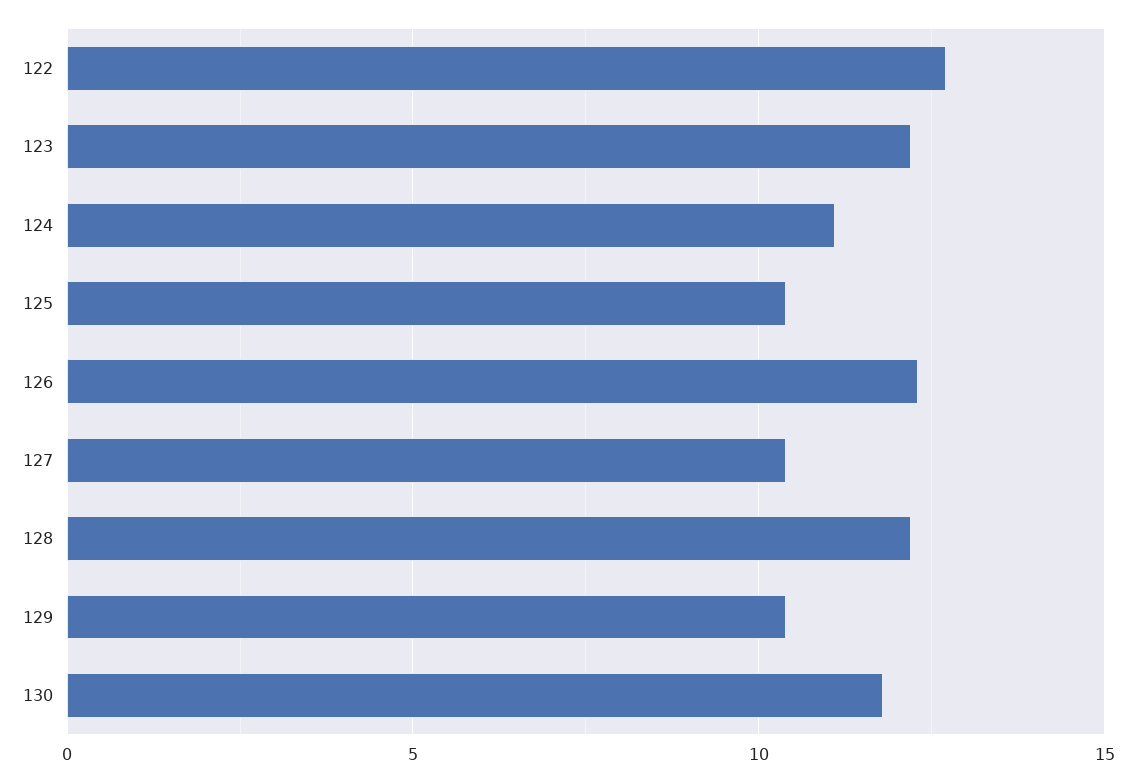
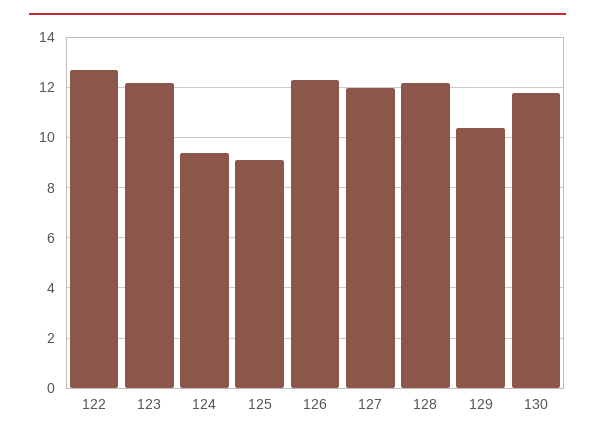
124: 11 -> 9.5
125: 10.5 -> 9
127: 10.5 -> 12

